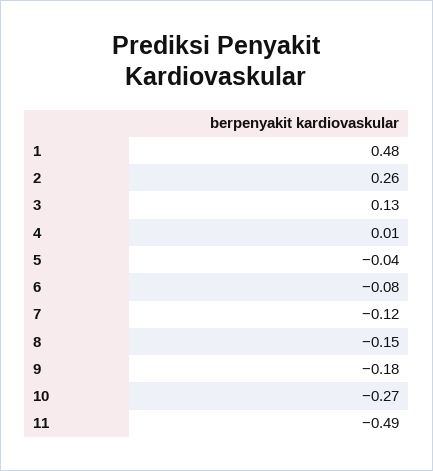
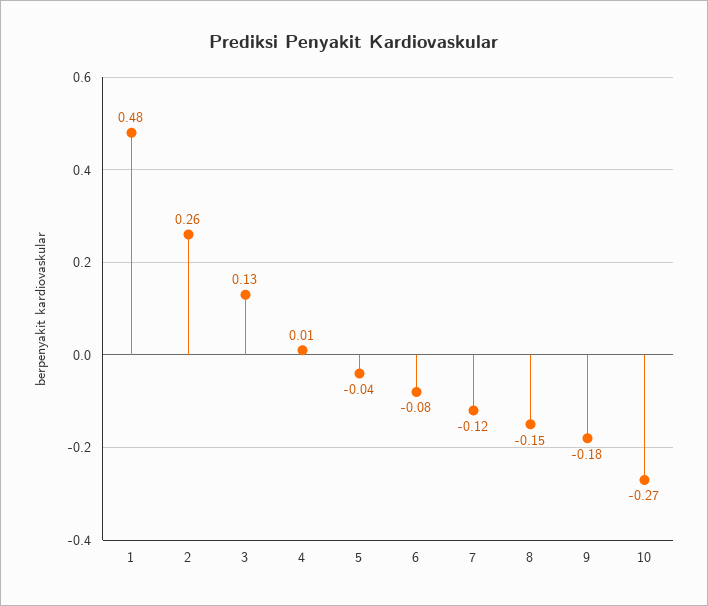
11: -0.49 -> none

